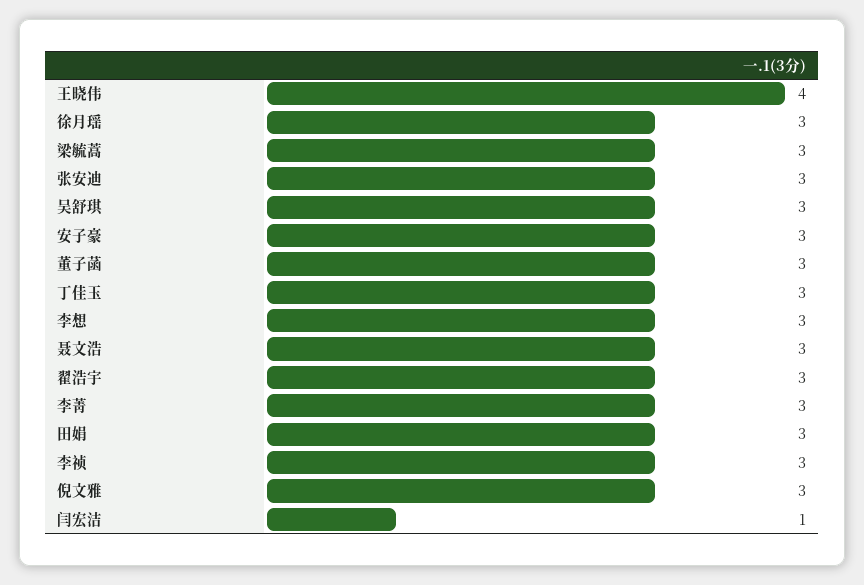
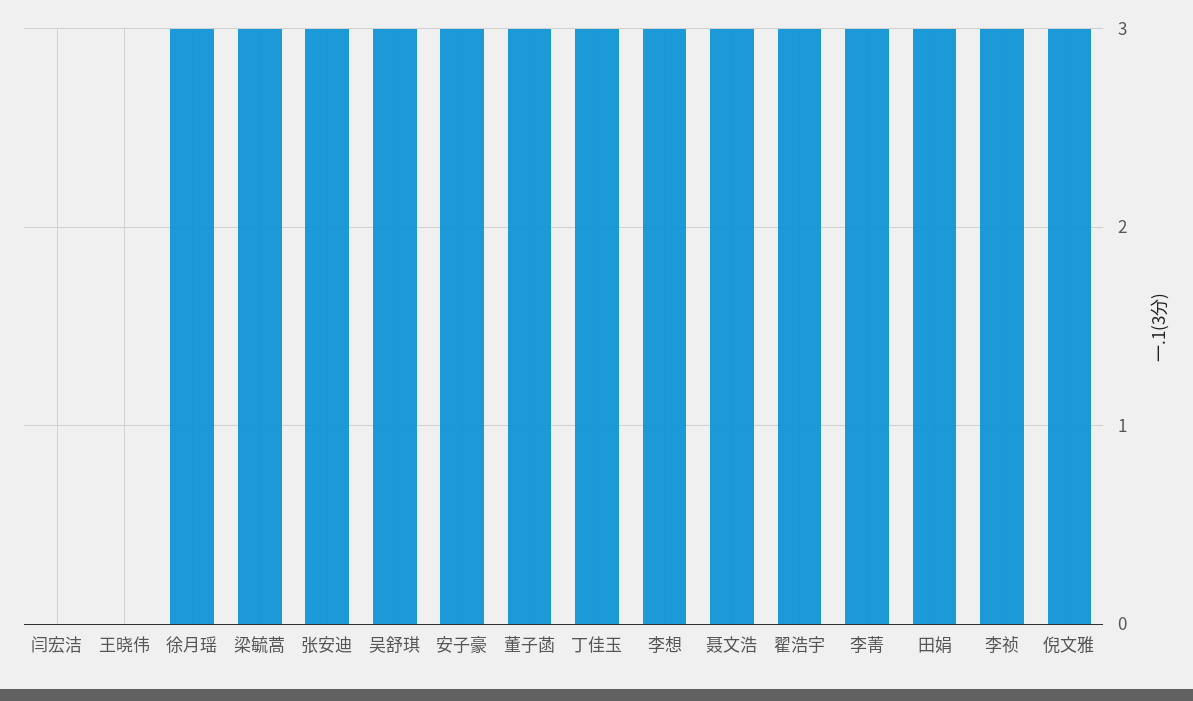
王晓伟: 4 -> 0
闫宏洁: 1 -> 0

